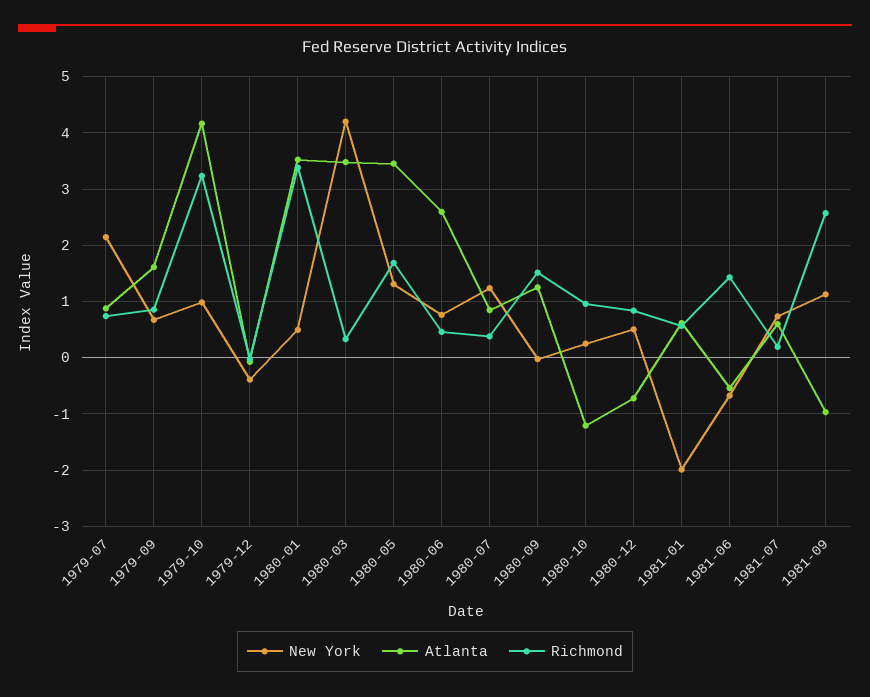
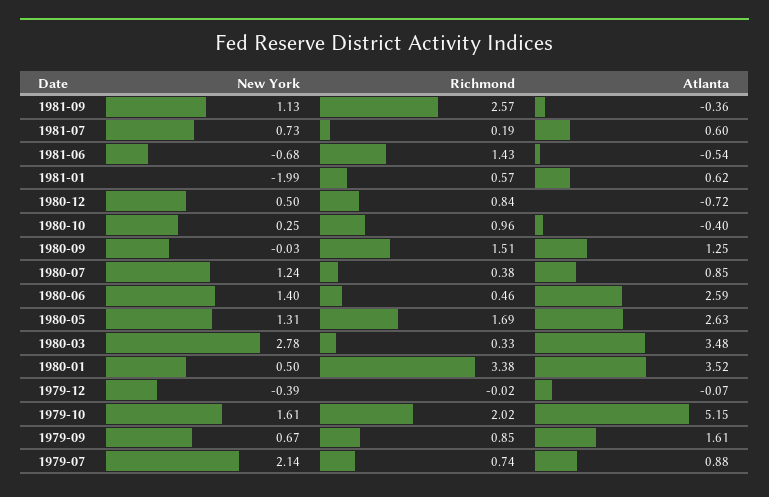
New York, 1979-10: 1 -> 1.61
Atlanta, 1979-10: 4.2 -> 5.15
Richmond, 1979-10: 3.2 -> 2.02
New York, 1980-03: 4.2 -> 2.78
Atlanta, 1980-05: 3.4 -> 2.63
New York, 1980-06: 0.8 -> 1.4
Atlanta, 1980-10: -1.2 -> -0.4
Atlanta, 1981-09: -1 -> -0.36

